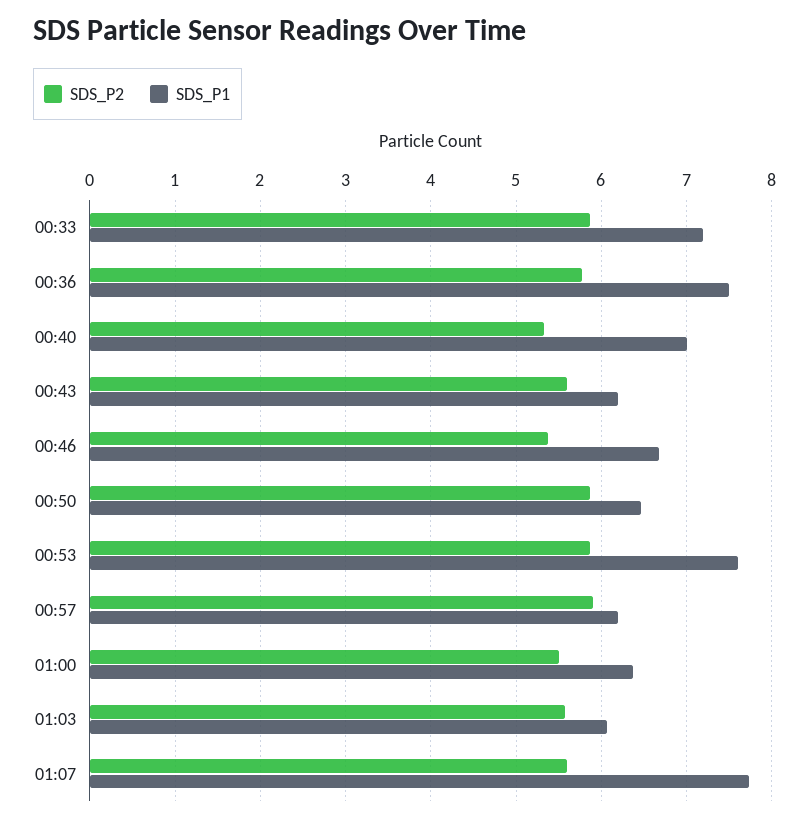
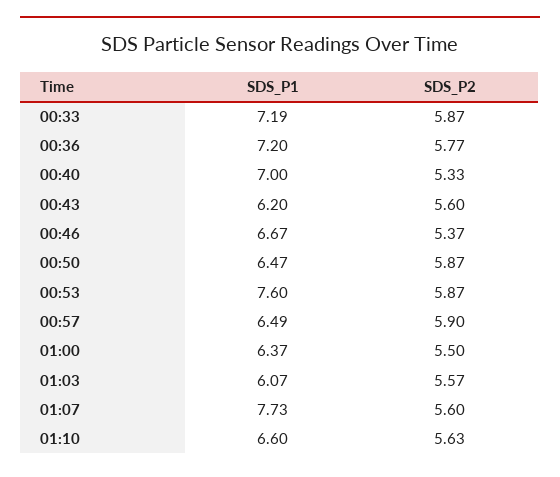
SDS_P1, 00:36: 7.5 -> 7.2
SDS_P1, 00:57: 6.2 -> 6.49
SDS_P1, 01:10: none -> 6.6
SDS_P2, 01:10: none -> 5.63

